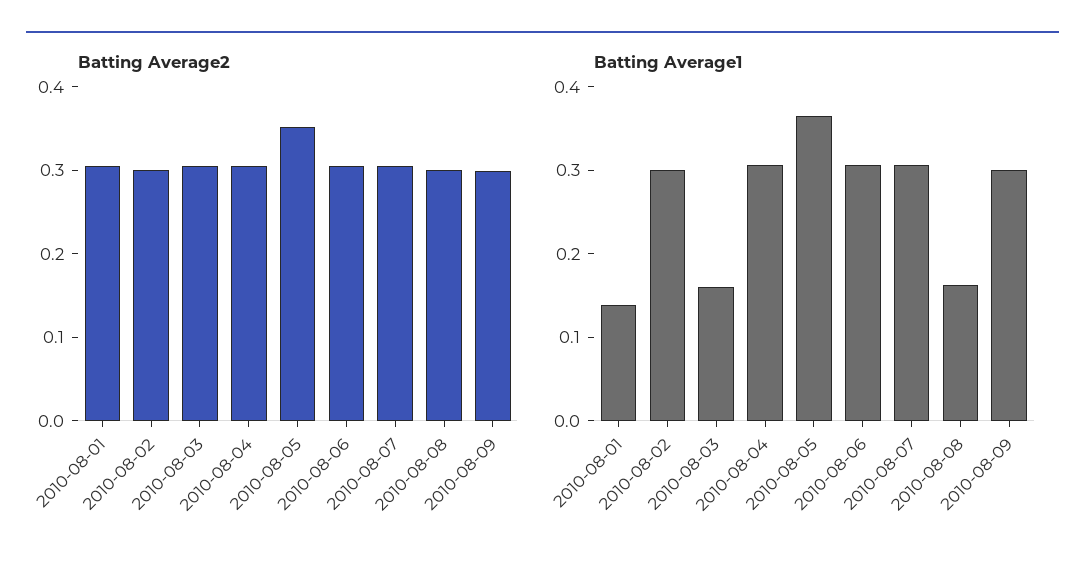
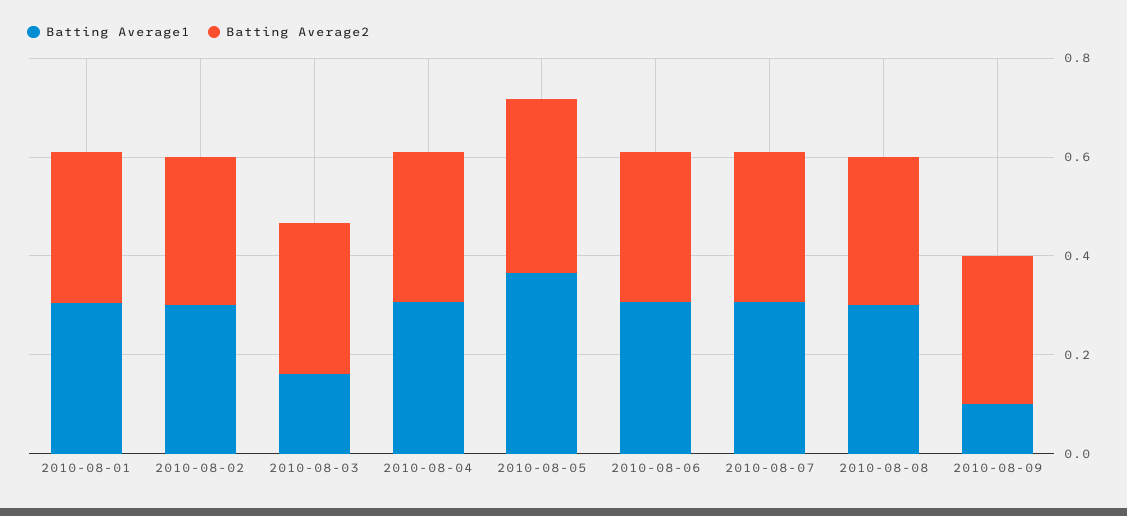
Batting Average1, 2010-08-01: 0.14 -> 0.3
Batting Average1, 2010-08-08: 0.16 -> 0.3
Batting Average1, 2010-08-09: 0.3 -> 0.1

